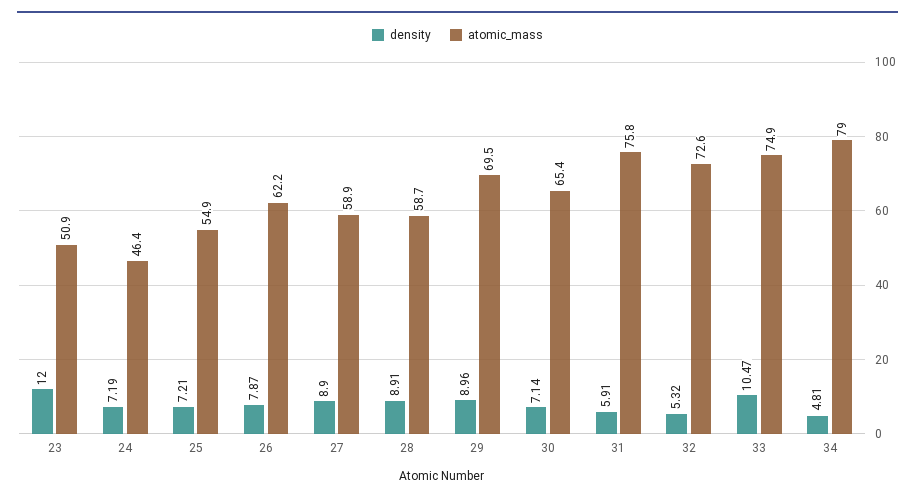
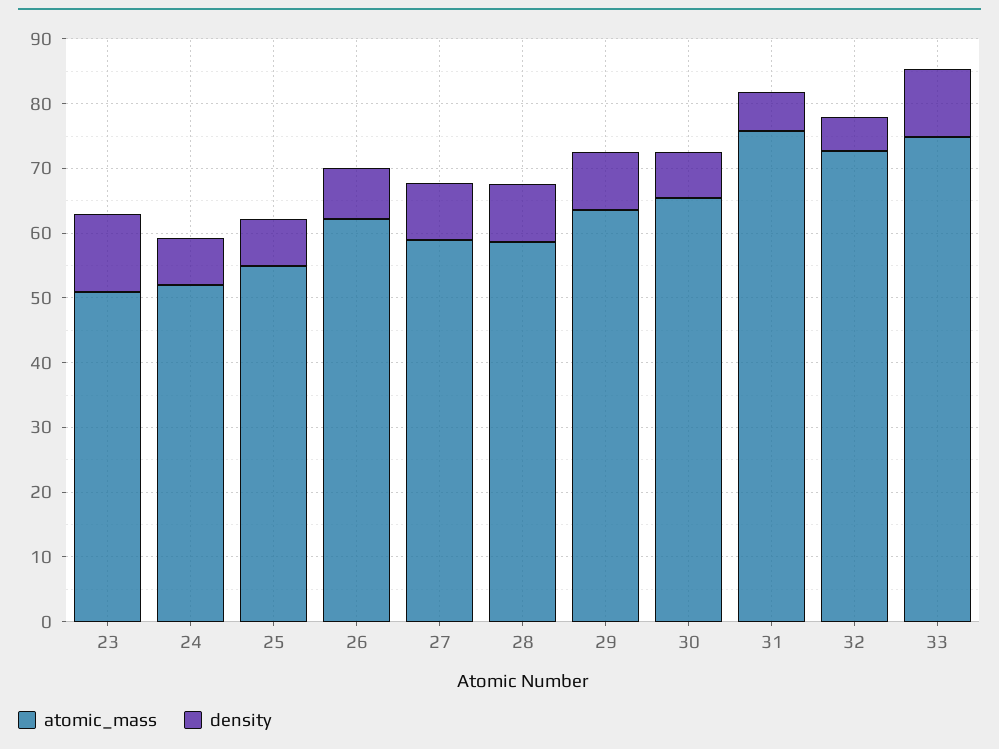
atomic_mass, 24: 46.4 -> 52
atomic_mass, 29: 69.5 -> 64
density, 34: 4.81 -> none
atomic_mass, 34: 79 -> none

